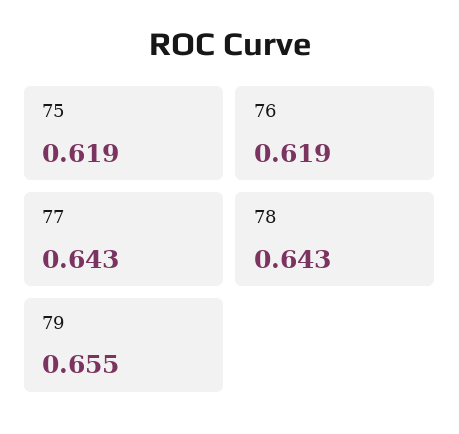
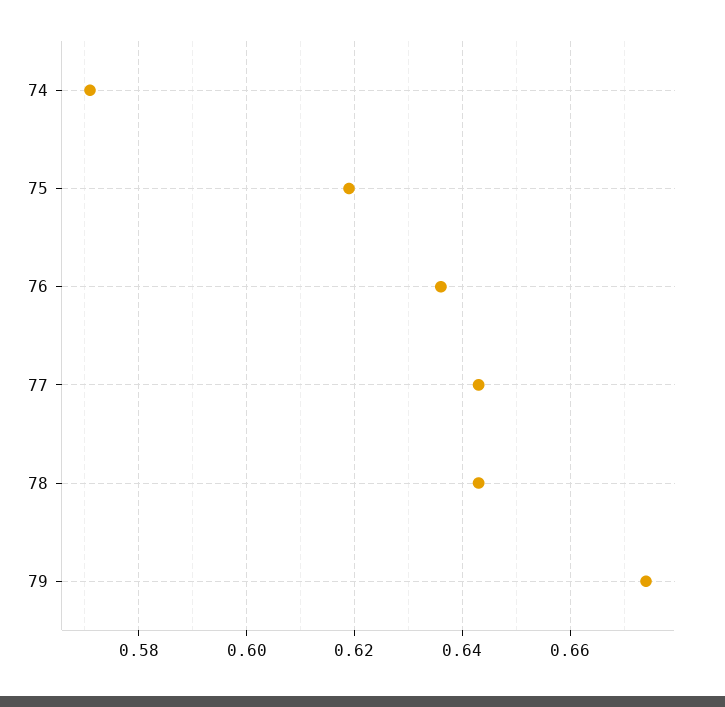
76: 0.619 -> 0.635
79: 0.655 -> 0.675
74: none -> 0.57

